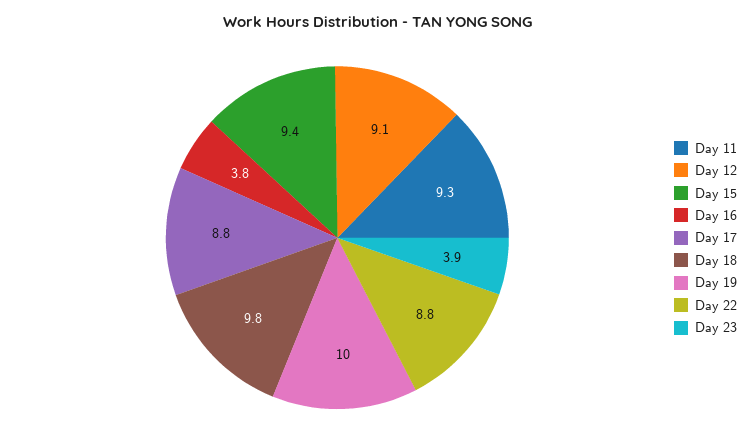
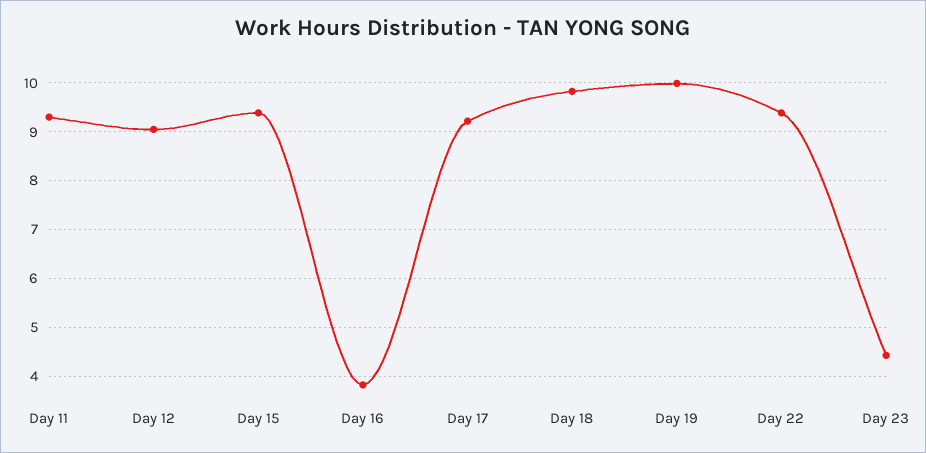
Day 17: 8.8 -> 9.2
Day 22: 8.8 -> 9.4
Day 23: 3.9 -> 4.4

